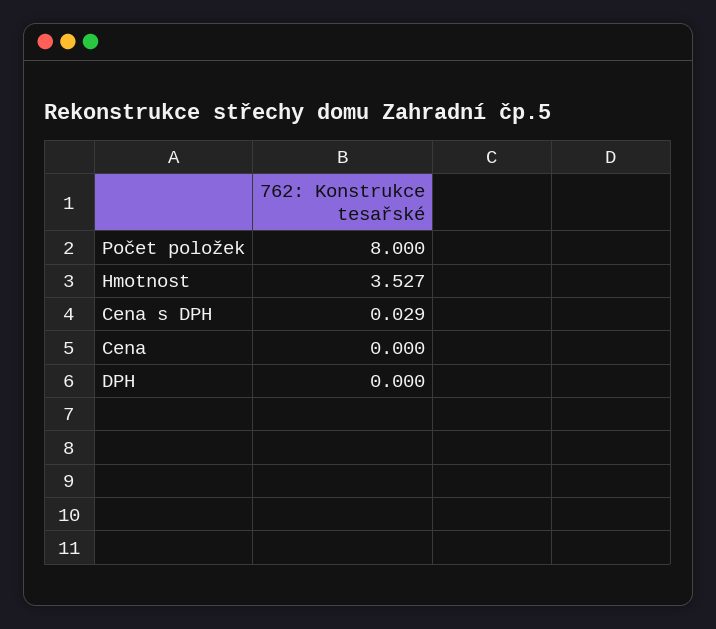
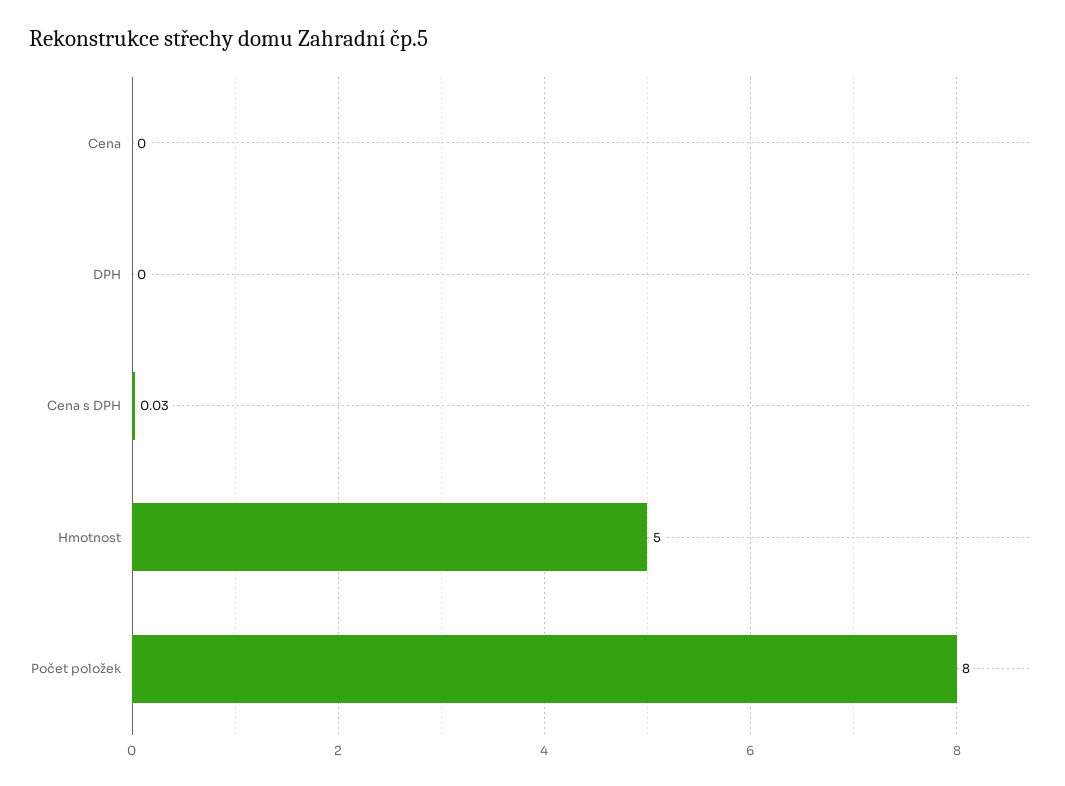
Hmotnost: 3.527 -> 5

